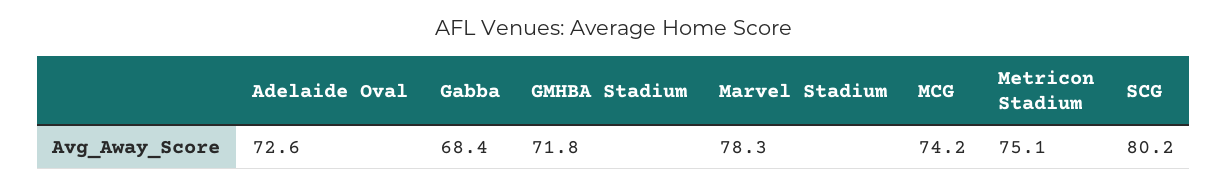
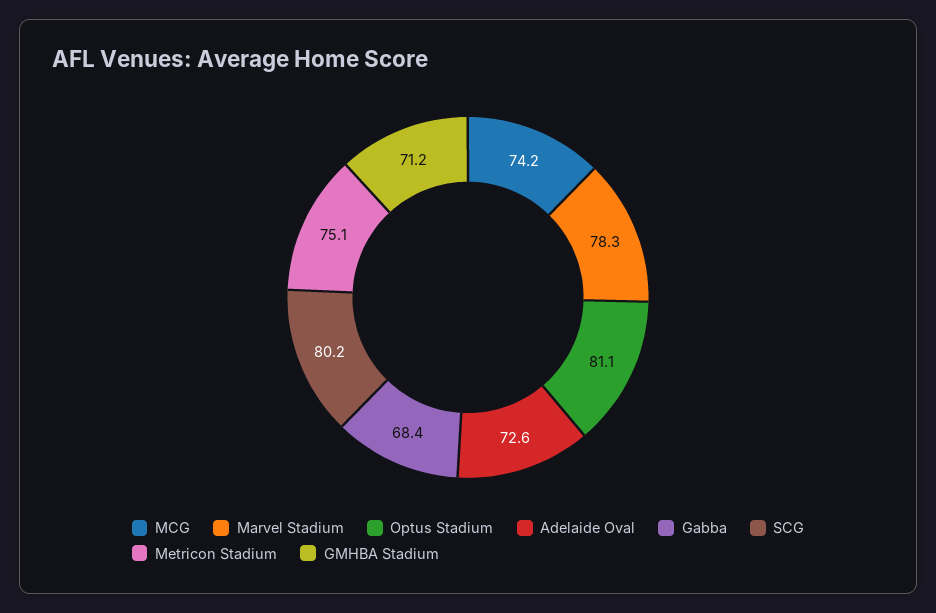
GMHBA Stadium: 71.8 -> 71.2
Optus Stadium: none -> 81.1

